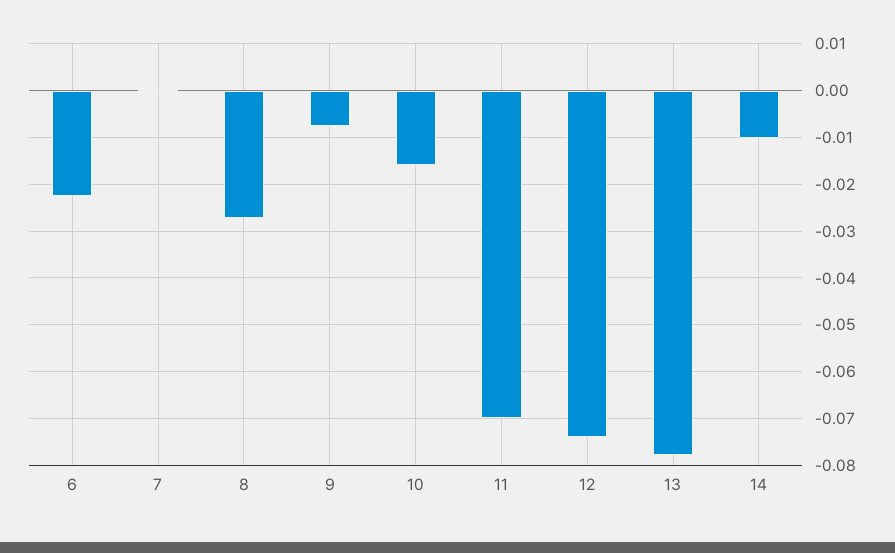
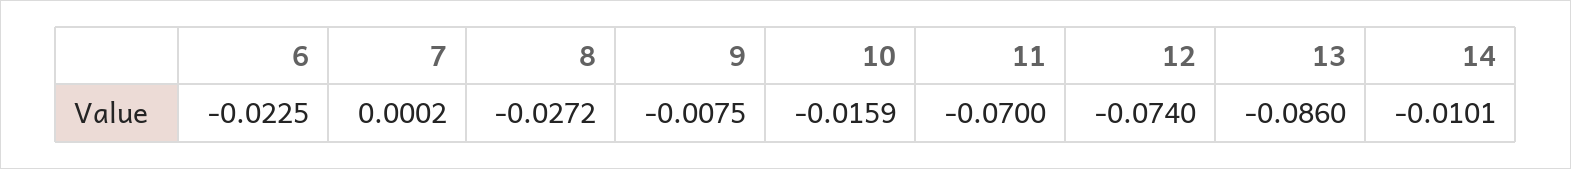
13: -0.078 -> -0.086

